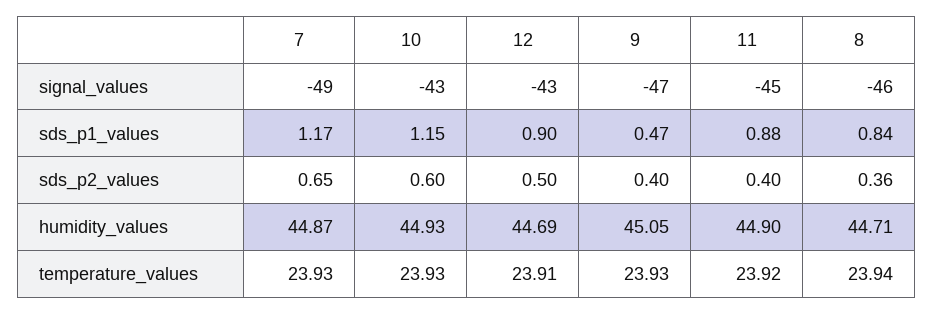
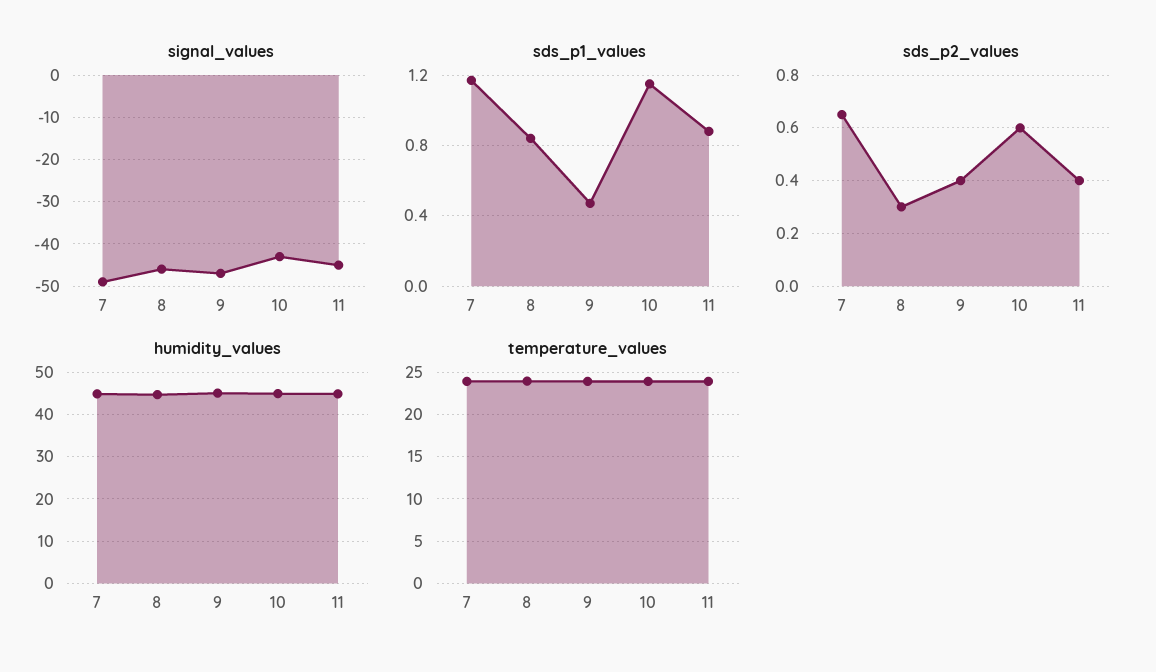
signal_values, 12: -43 -> none
sds_p1_values, 12: 0.9 -> none
sds_p2_values, 12: 0.5 -> none
sds_p2_values, 8: 0.36 -> 0.3
humidity_values, 12: 44.69 -> none
temperature_values, 12: 23.91 -> none

